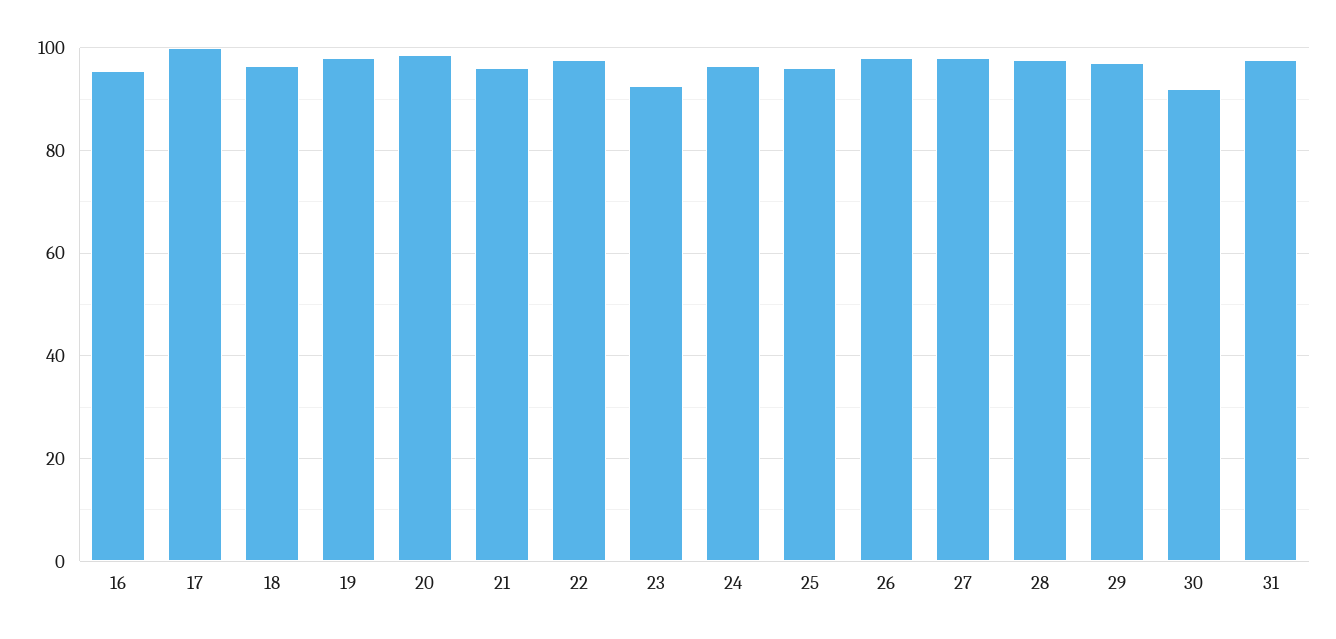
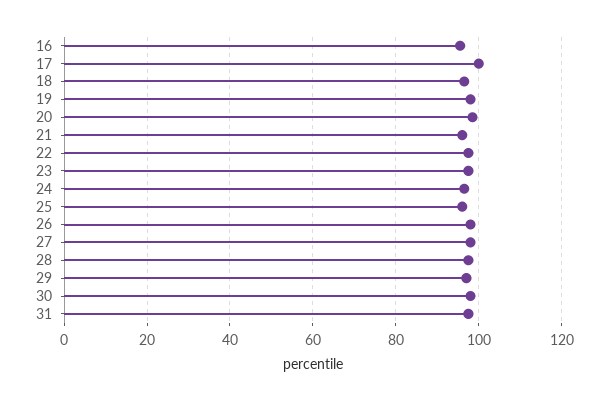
23: 92 -> 98
30: 92 -> 98

